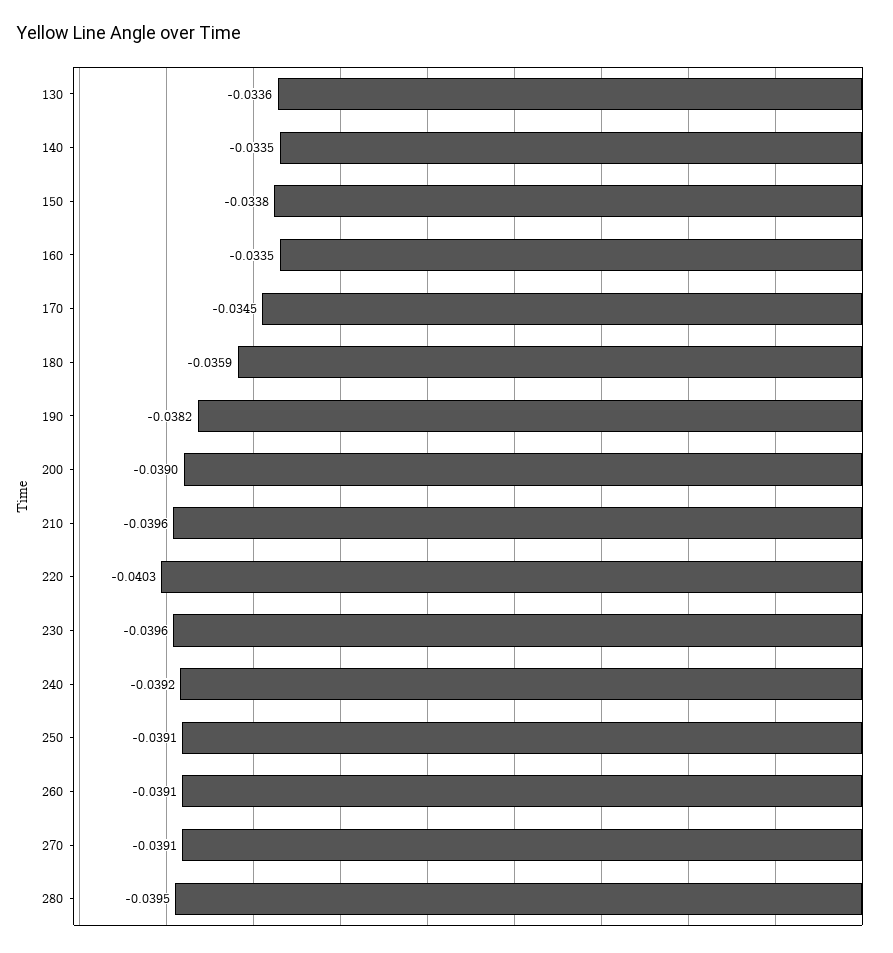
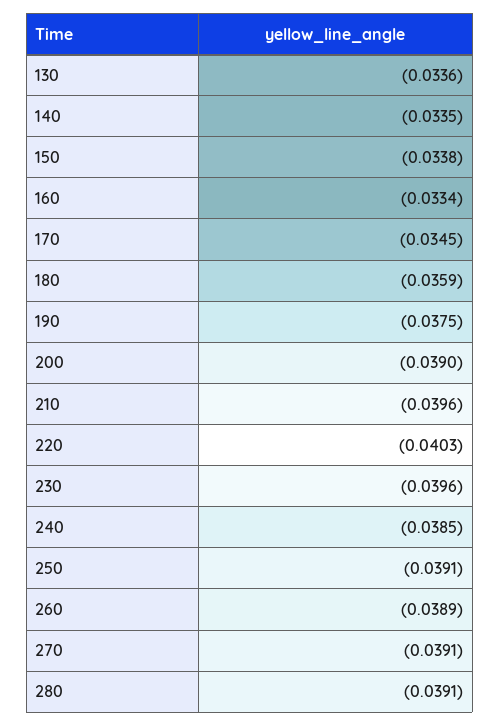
160: -0.0335 -> -0.0334
190: -0.0382 -> -0.0375
240: -0.0392 -> -0.0385
260: -0.0391 -> -0.0389
280: -0.0395 -> -0.0391

